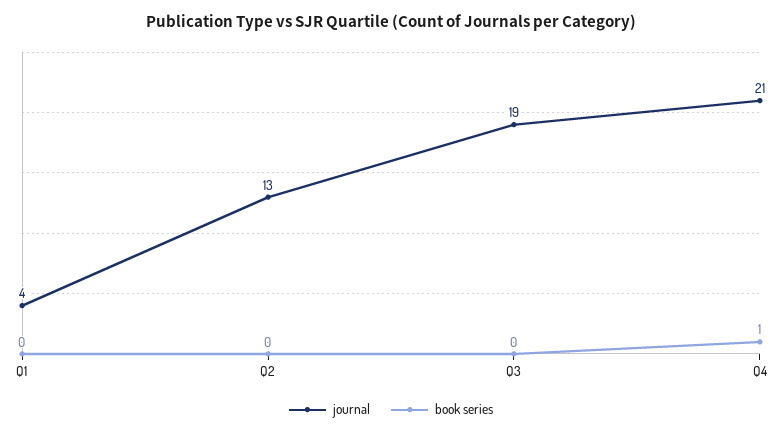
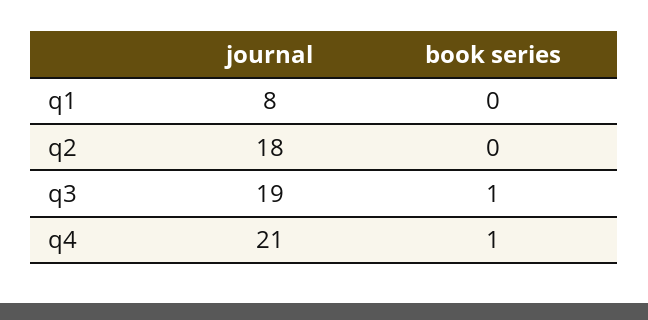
journal, Q1: 4 -> 8
journal, Q2: 13 -> 18
book series, Q3: 0 -> 1

